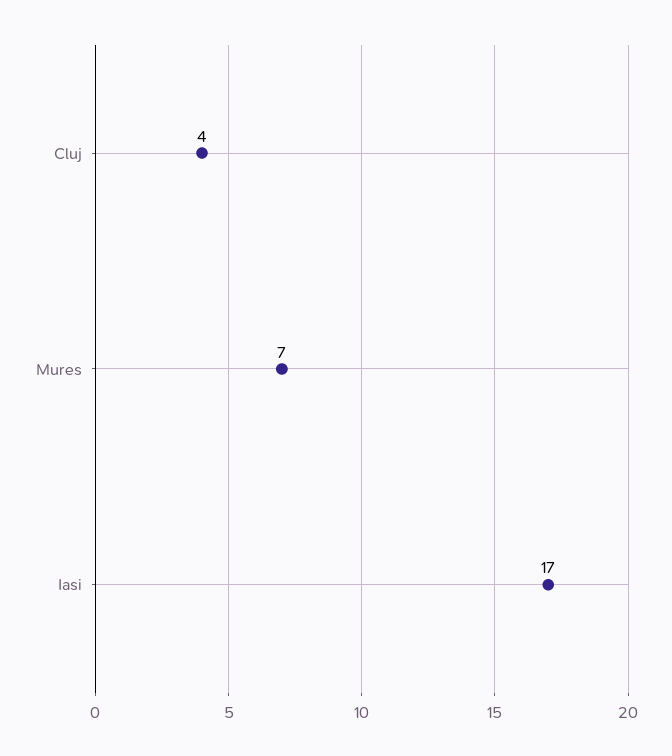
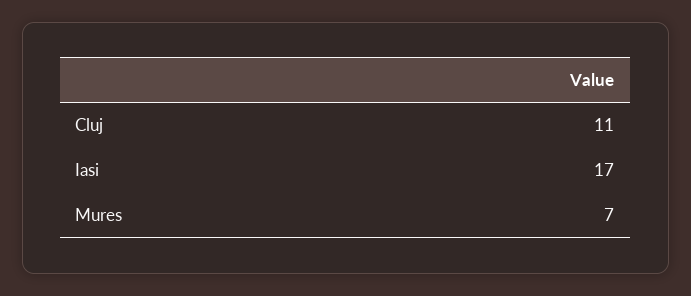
Cluj: 4 -> 11

